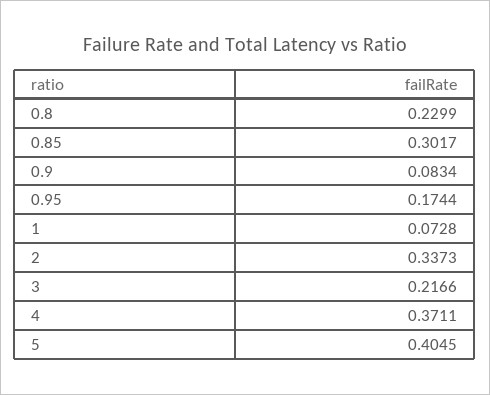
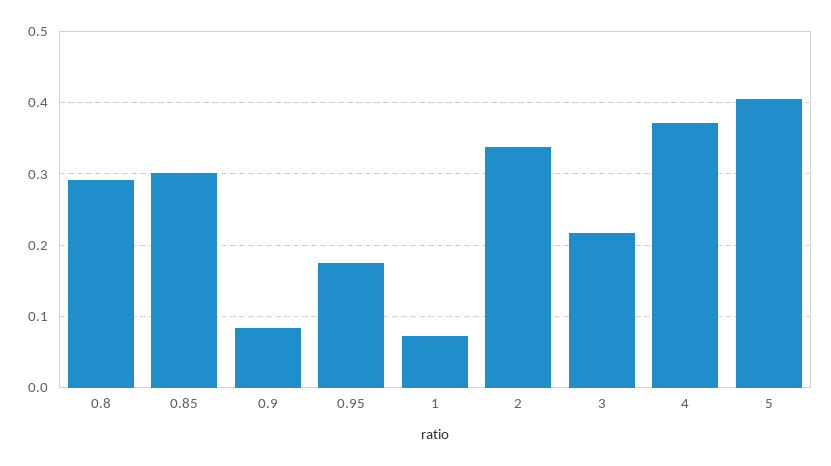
0.8: 0.2299 -> 0.29

